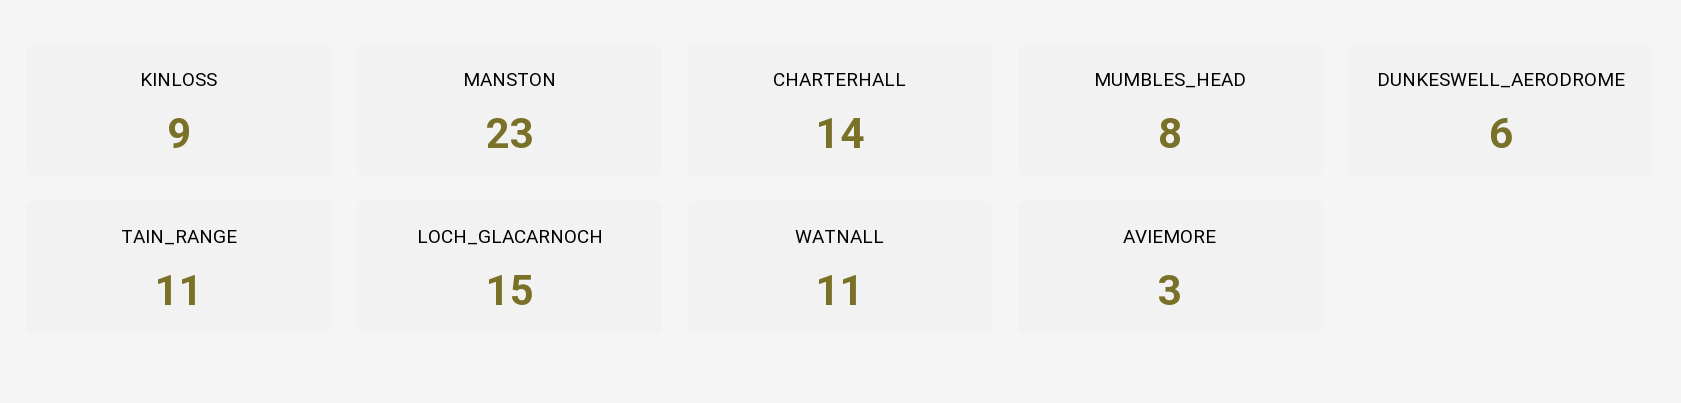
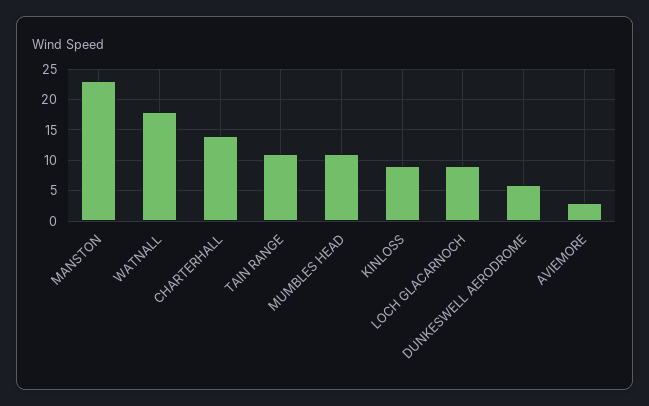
MUMBLES_HEAD: 8 -> 11
LOCH_GLACARNOCH: 15 -> 9
WATNALL: 11 -> 18

